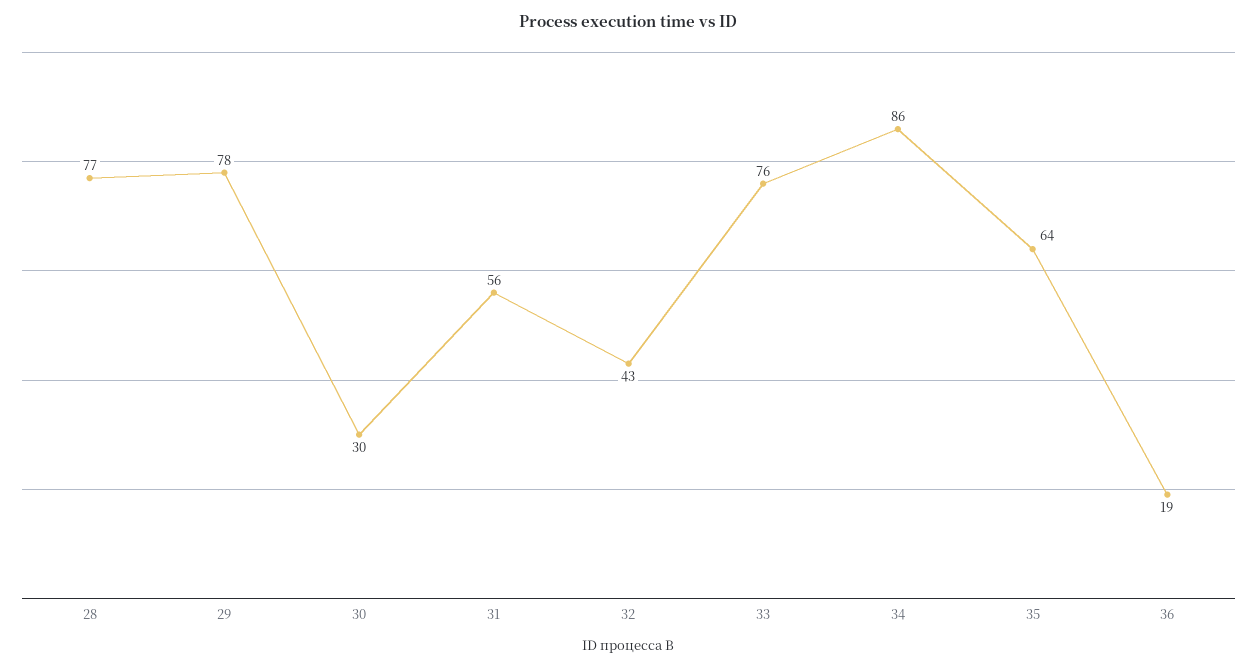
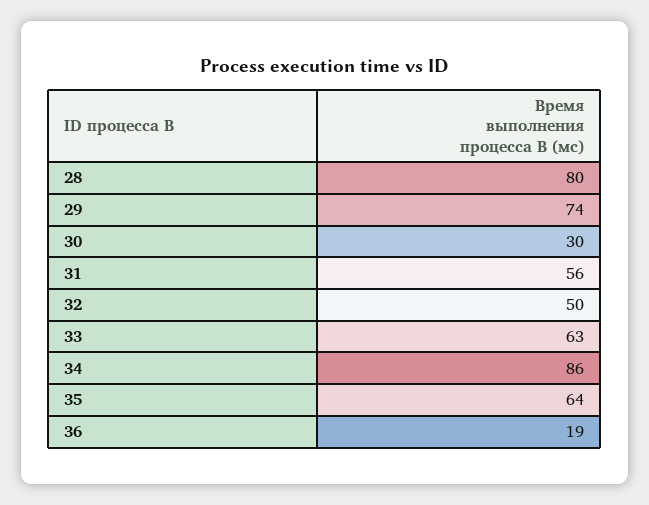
28: 77 -> 80
29: 78 -> 74
32: 43 -> 50
33: 76 -> 63

